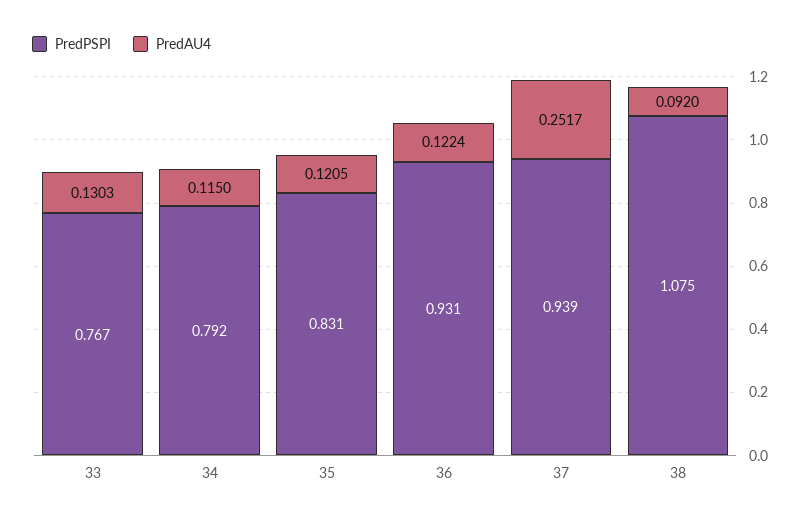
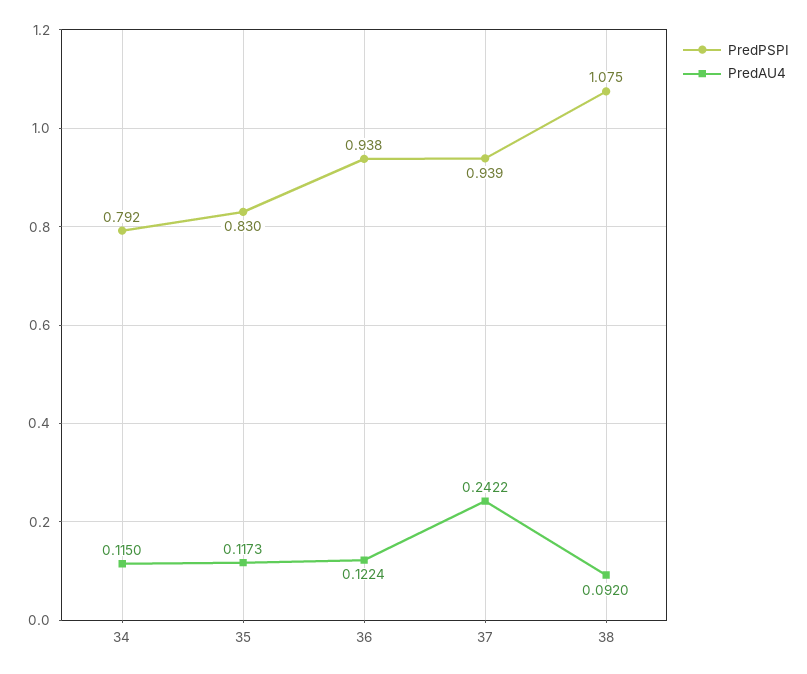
PredPSPI, 33: 0.767 -> none
PredAU4, 33: 0.1303 -> none
PredPSPI, 35: 0.831 -> 0.83
PredAU4, 35: 0.1205 -> 0.1173
PredPSPI, 36: 0.931 -> 0.938
PredAU4, 37: 0.2517 -> 0.2422

